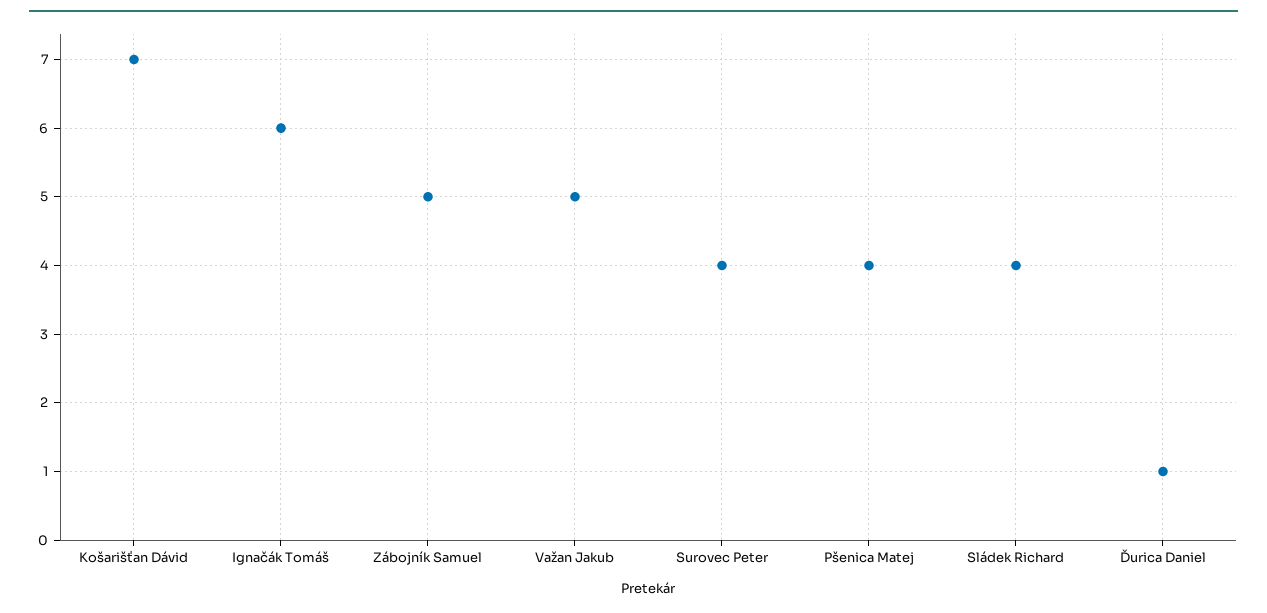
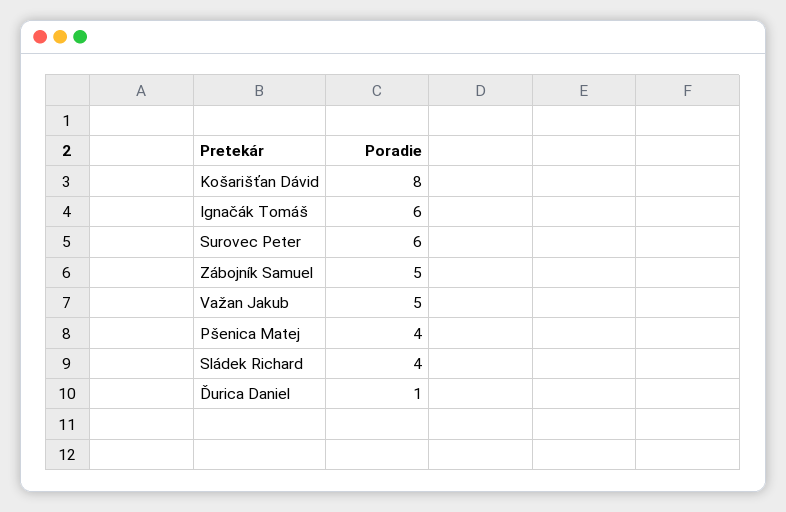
Košarišťan Dávid: 7 -> 8
Surovec Peter: 4 -> 6

